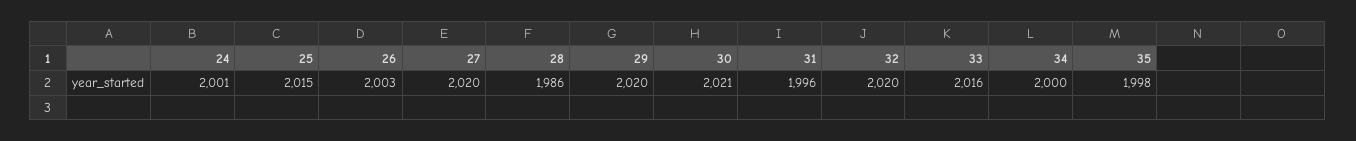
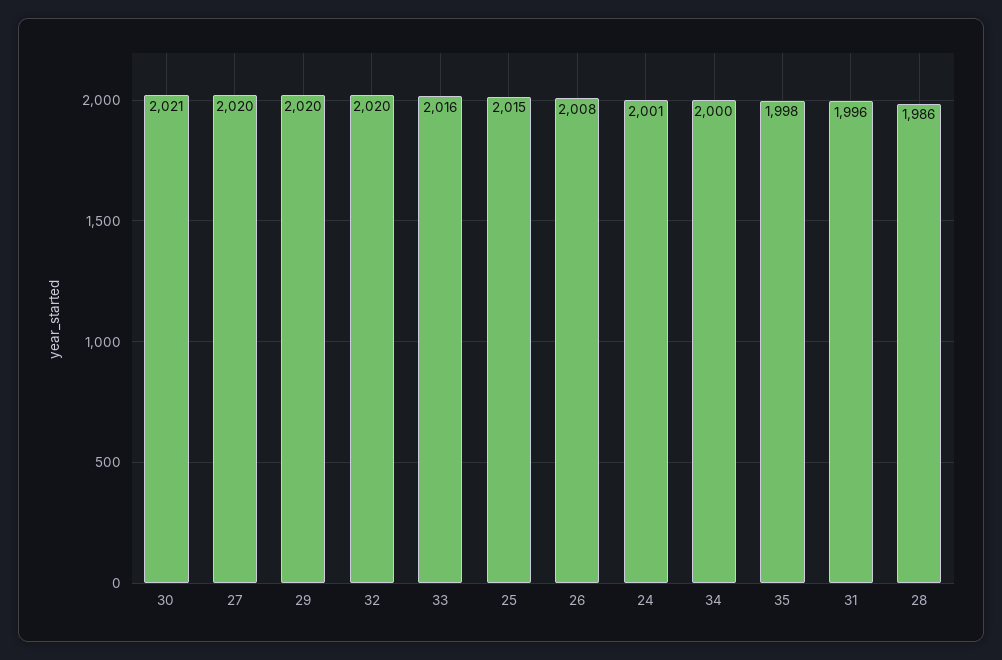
26: 2003 -> 2008

